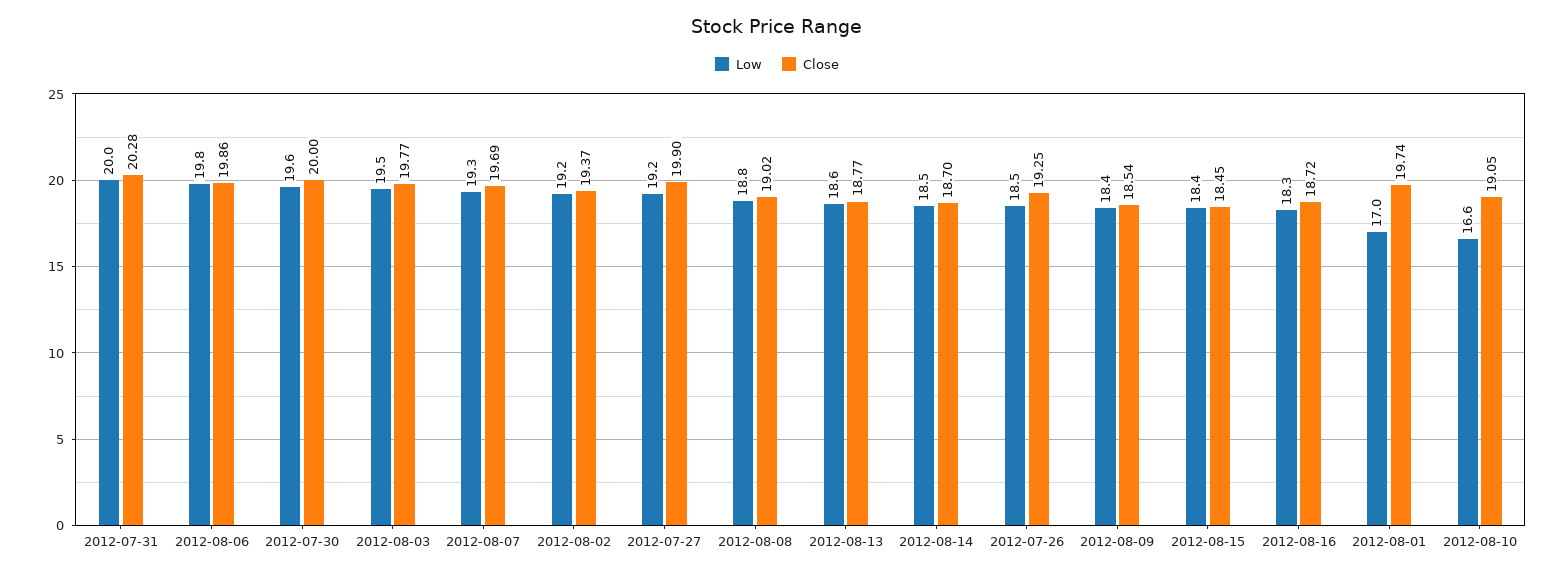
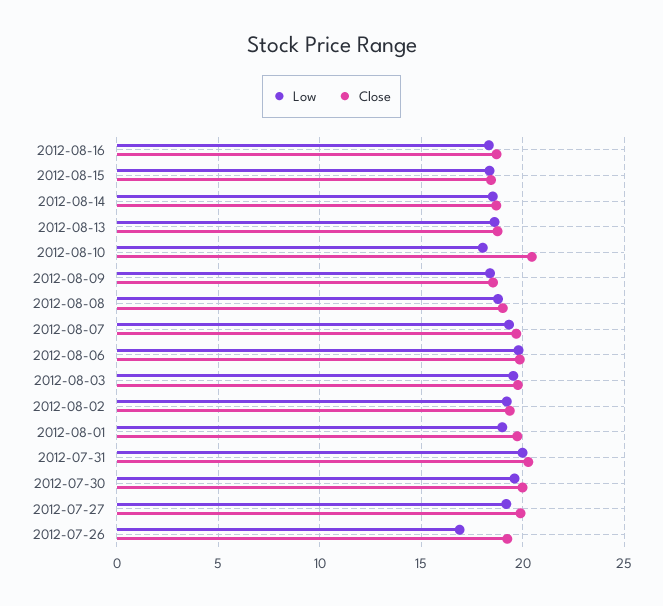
Low, 2012-07-26: 18.5 -> 17
Low, 2012-08-01: 17 -> 19
Low, 2012-08-10: 16.6 -> 18
Close, 2012-08-10: 19.05 -> 20.5

